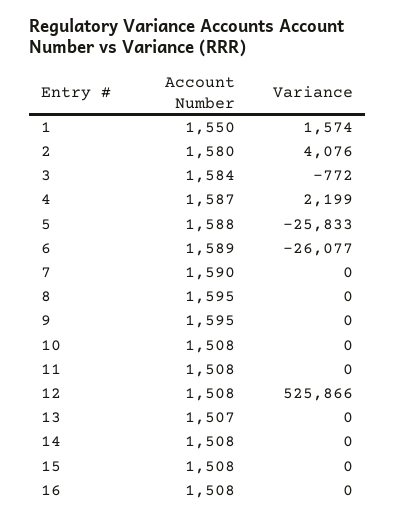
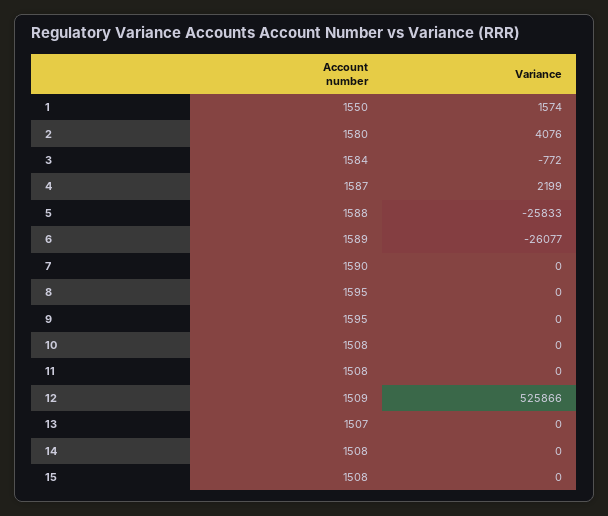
Account Number, 12: 1508 -> 1509
Account Number, 16: 1508 -> none
Variance, 16: 0 -> none

